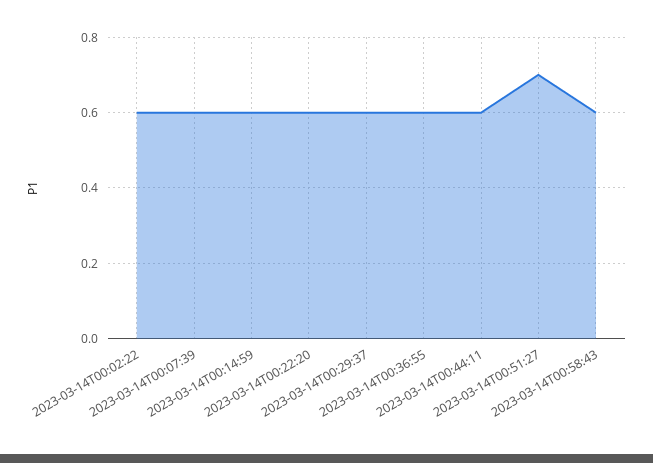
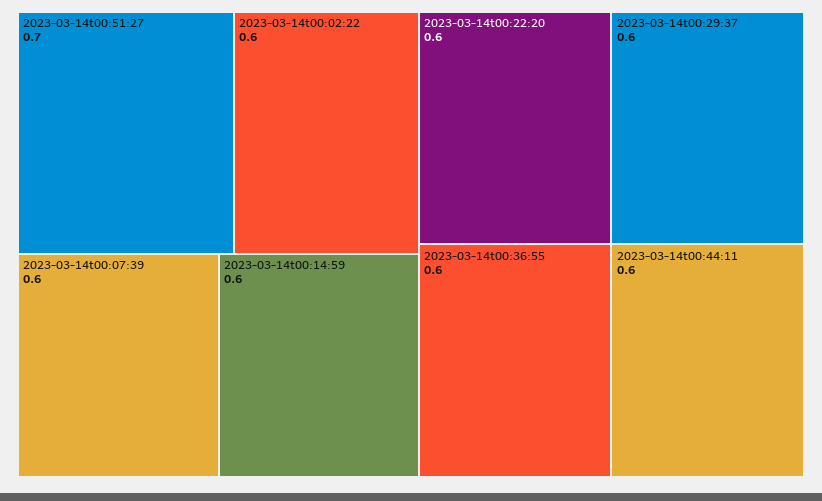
2023-03-14T00:58:43: 0.6 -> none

